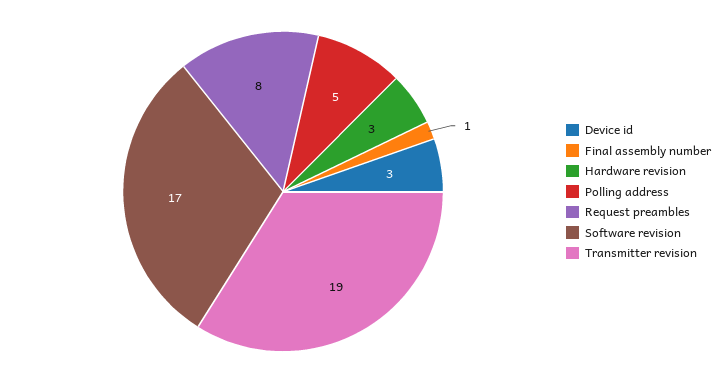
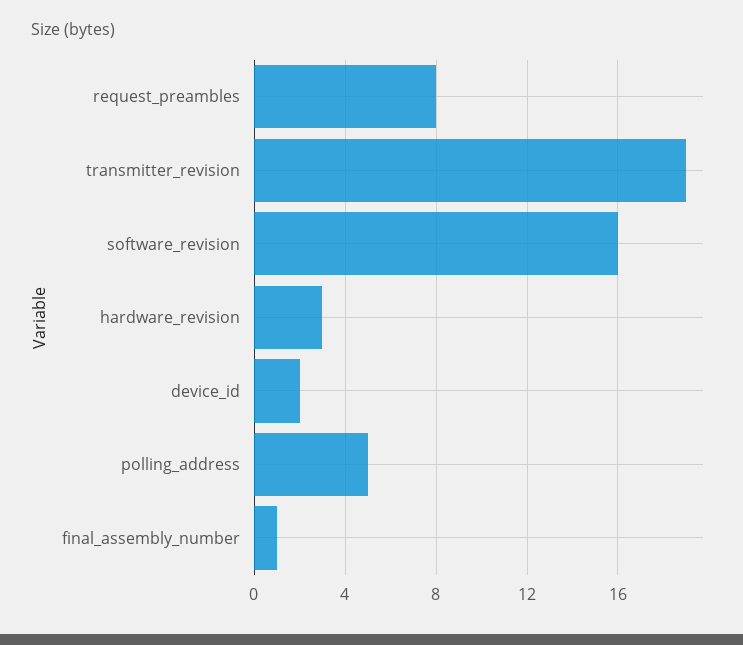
Device id: 3 -> 2
Software revision: 17 -> 16

